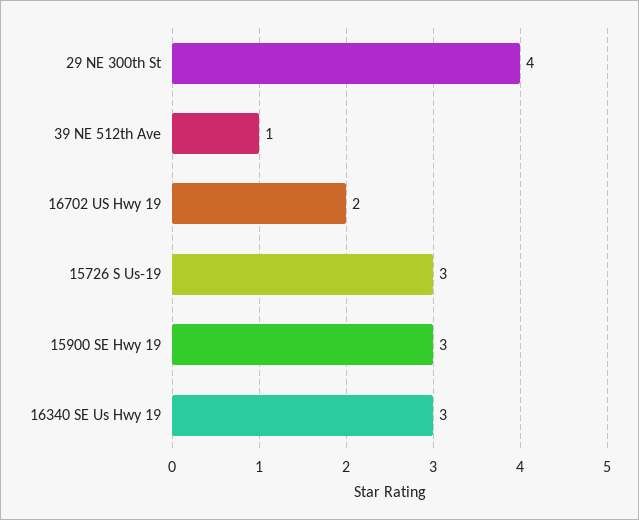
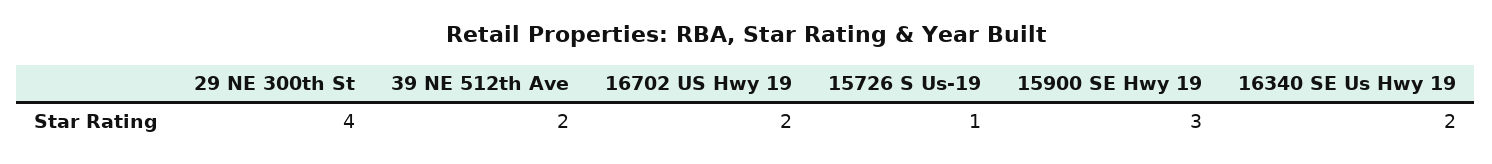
39 NE 512th Ave: 1 -> 2
15726 S Us-19: 3 -> 1
16340 SE Us Hwy 19: 3 -> 2

